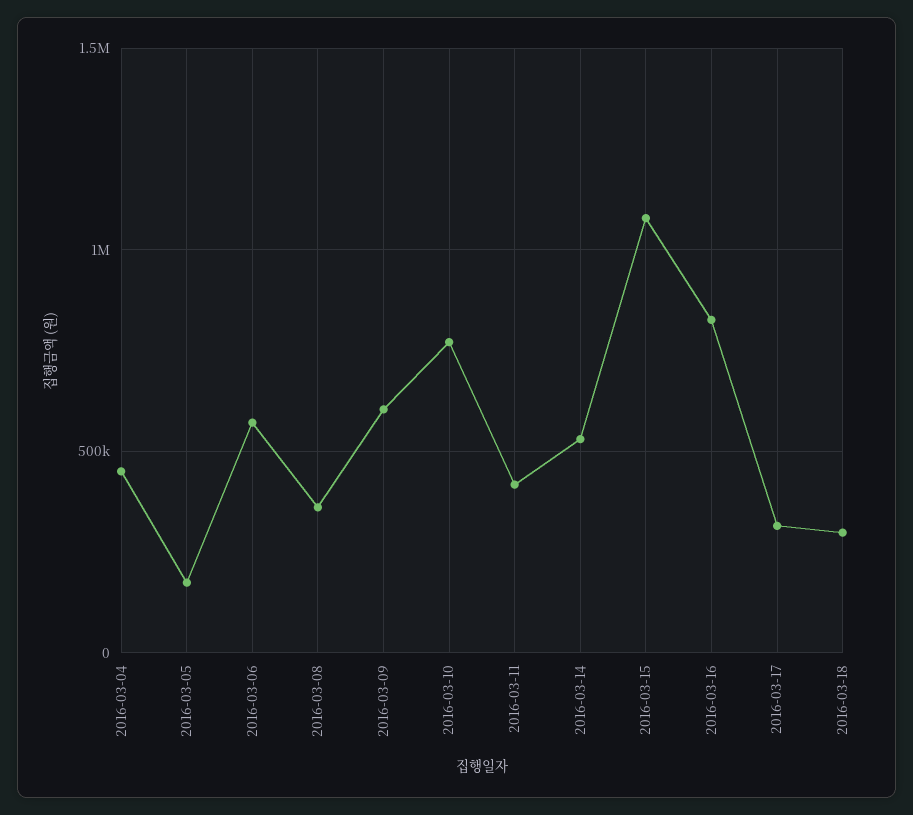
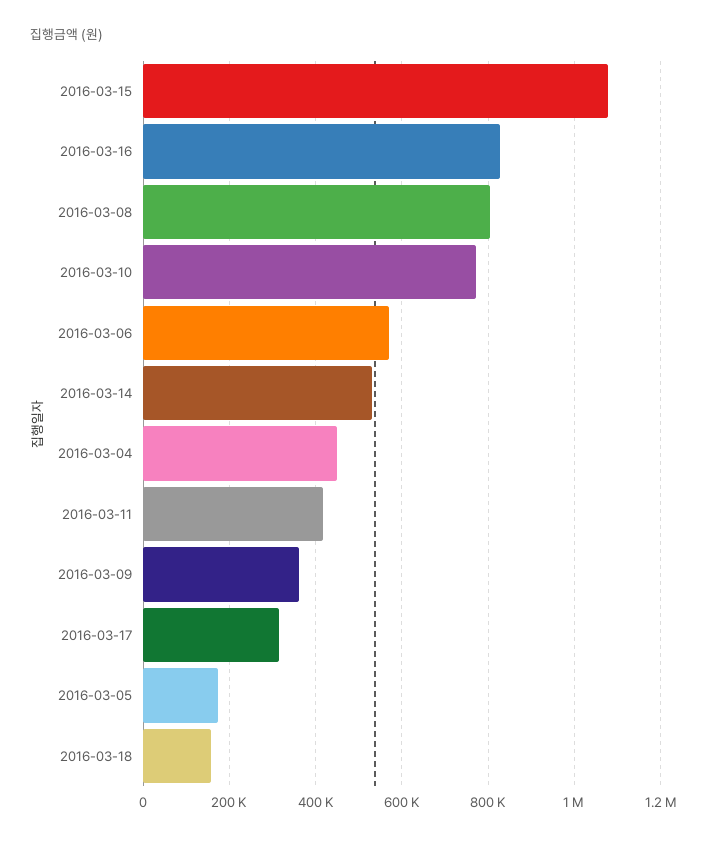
2016-03-08: 350000 -> 800000
2016-03-09: 600000 -> 360000
2016-03-18: 300000 -> 160000

